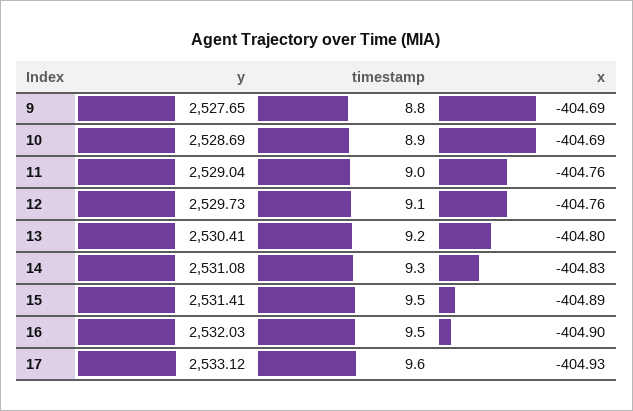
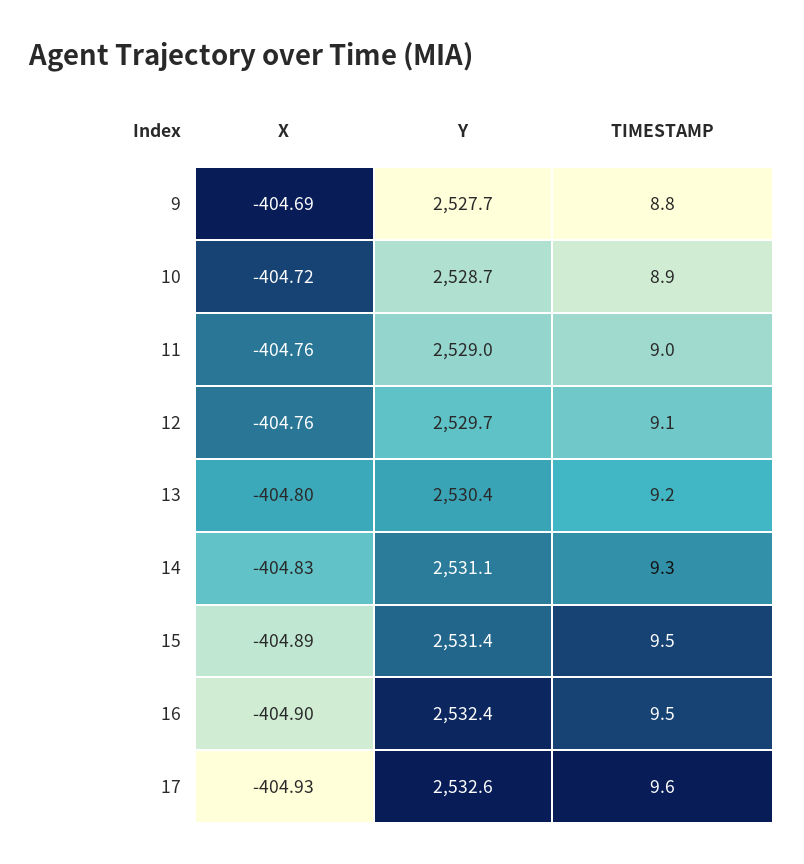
x, 10: -404.69 -> -404.72
y, 16: 2532.03 -> 2532.4
y, 17: 2533.12 -> 2532.6

